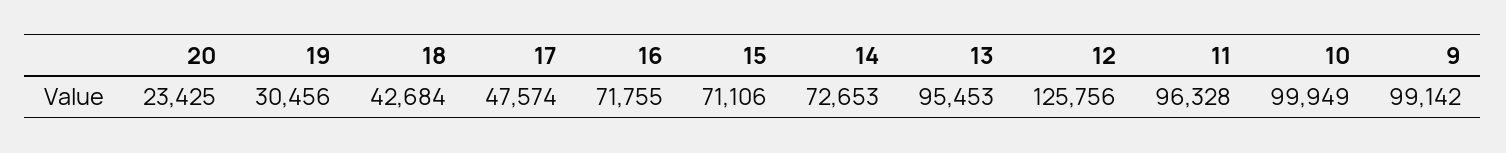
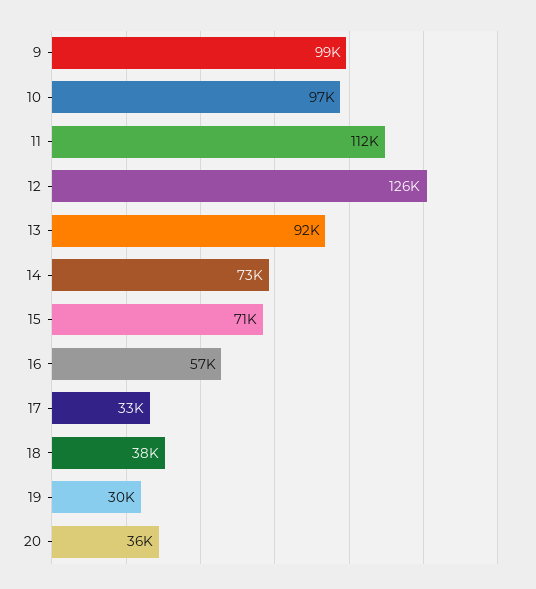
20: 23425 -> 36000
18: 42684 -> 38000
17: 47574 -> 33000
16: 71755 -> 57000
13: 95453 -> 92000
11: 96328 -> 112000
10: 99949 -> 97000

